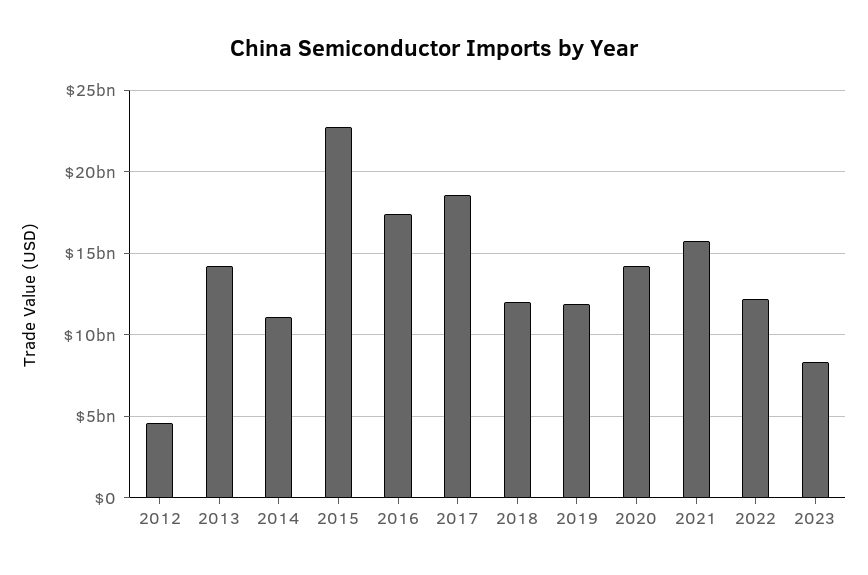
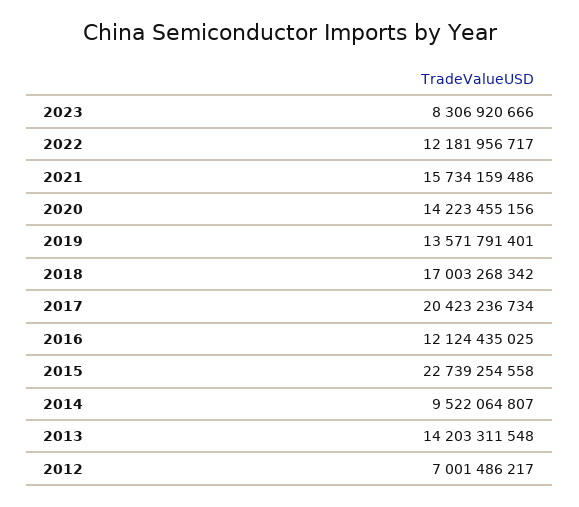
2012: 4500000000 -> 7001486217
2014: 11000000000 -> 9522064807
2016: 17500000000 -> 12124435025
2017: 18500000000 -> 20423236734
2018: 12000000000 -> 17003268342
2019: 12000000000 -> 13571791401

